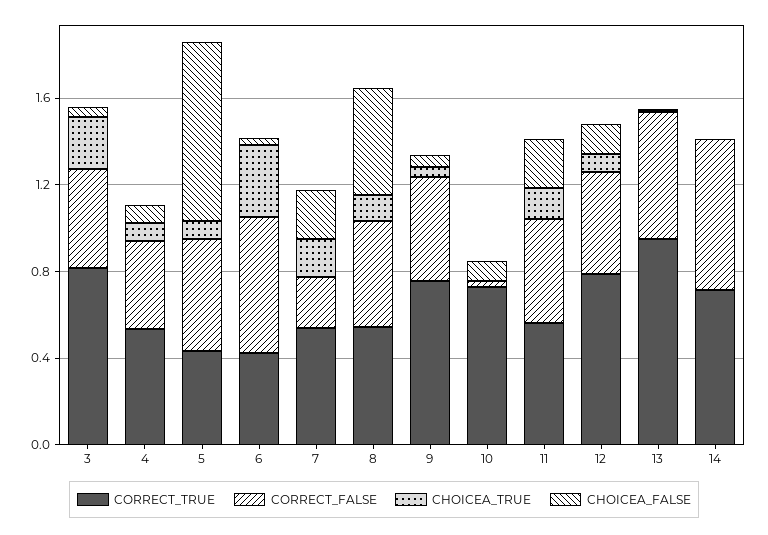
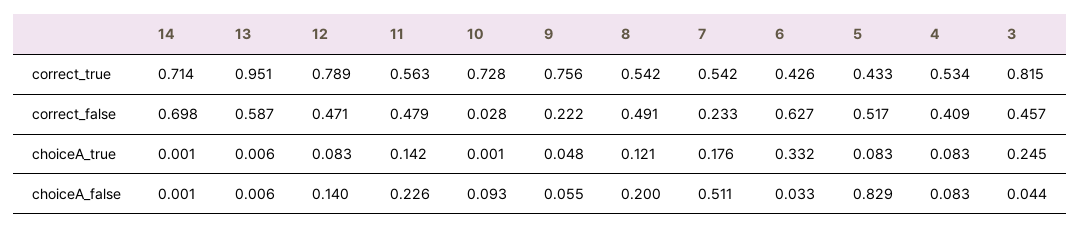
CHOICEA_FALSE, 7: 0.2 -> 0.511
CHOICEA_FALSE, 8: 0.5 -> 0.2
CORRECT_FALSE, 9: 0.5 -> 0.222

